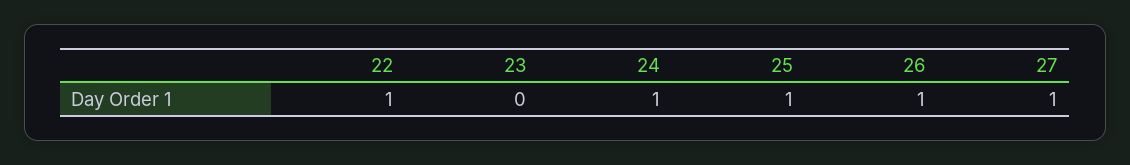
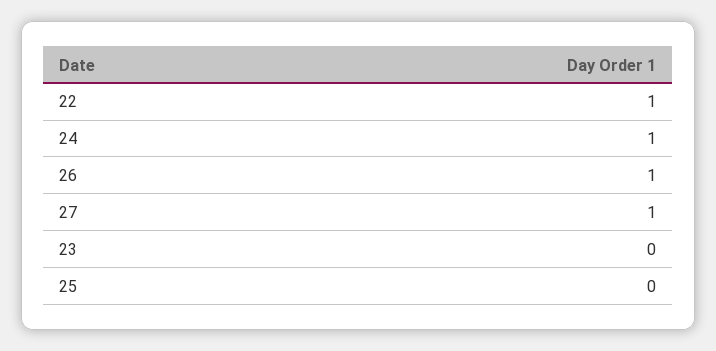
25: 1 -> 0

